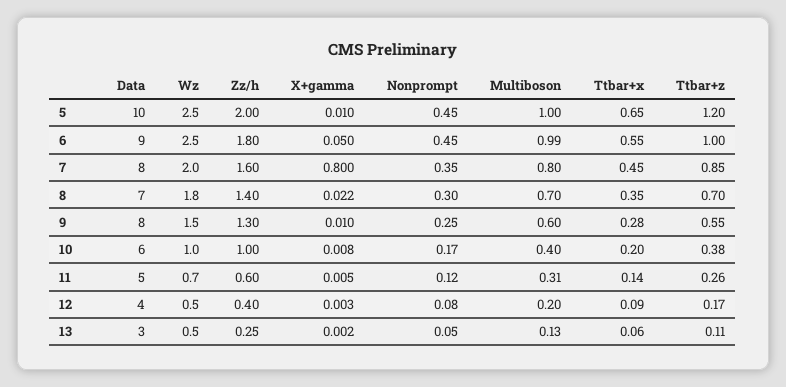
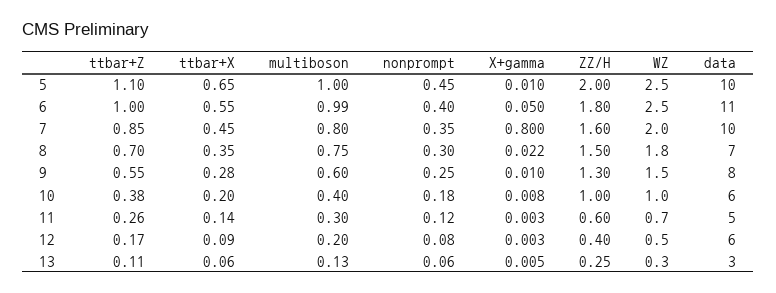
Ttbar+z, 5: 1.2 -> 1.1
Data, 6: 9 -> 11
Nonprompt, 6: 0.45 -> 0.4
Data, 7: 8 -> 10
Zz/h, 8: 1.4 -> 1.5
Multiboson, 8: 0.7 -> 0.75
Nonprompt, 10: 0.17 -> 0.18
X+gamma, 11: 0.005 -> 0.003
Multiboson, 11: 0.31 -> 0.3
Data, 12: 4 -> 6
Wz, 13: 0.5 -> 0.3
X+gamma, 13: 0.002 -> 0.005
Nonprompt, 13: 0.05 -> 0.06

